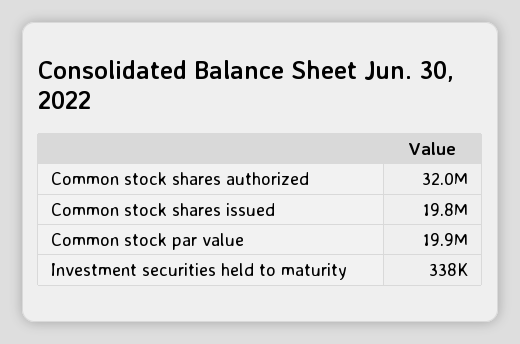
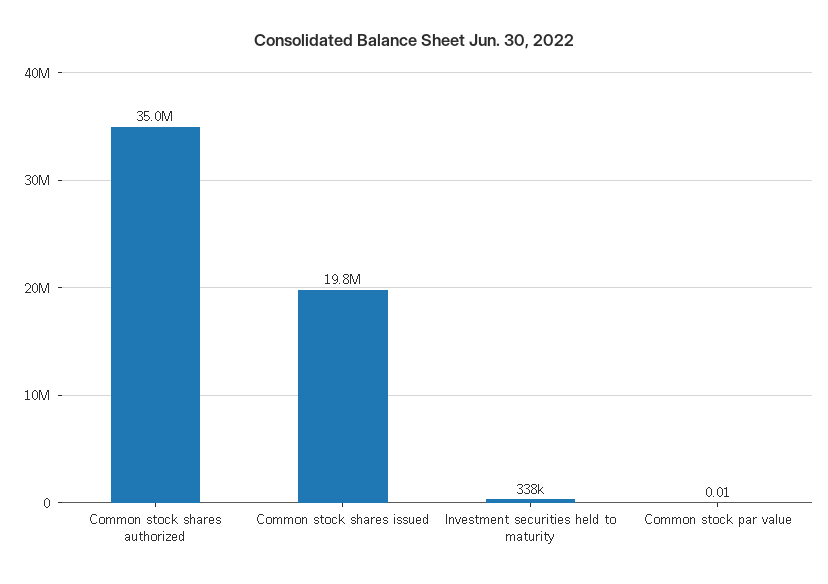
Common stock shares authorized: 32000000 -> 35000000
Common stock par value: 19900000 -> 0.01

